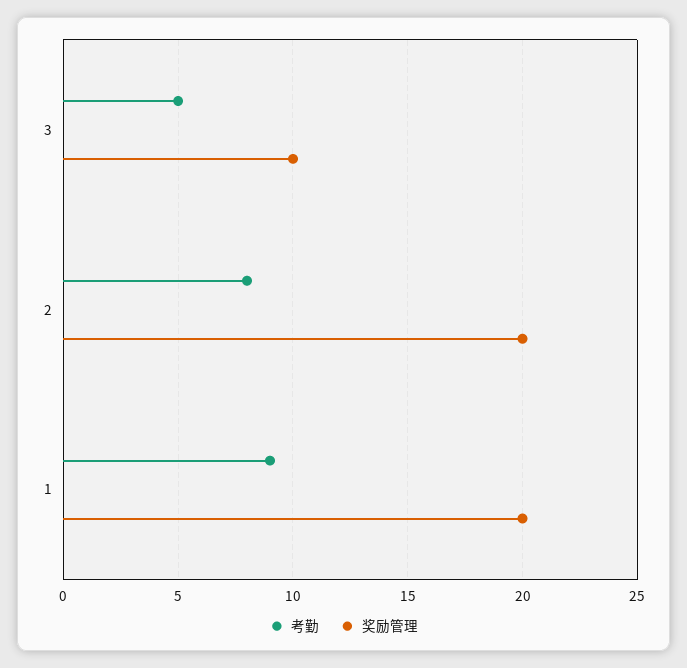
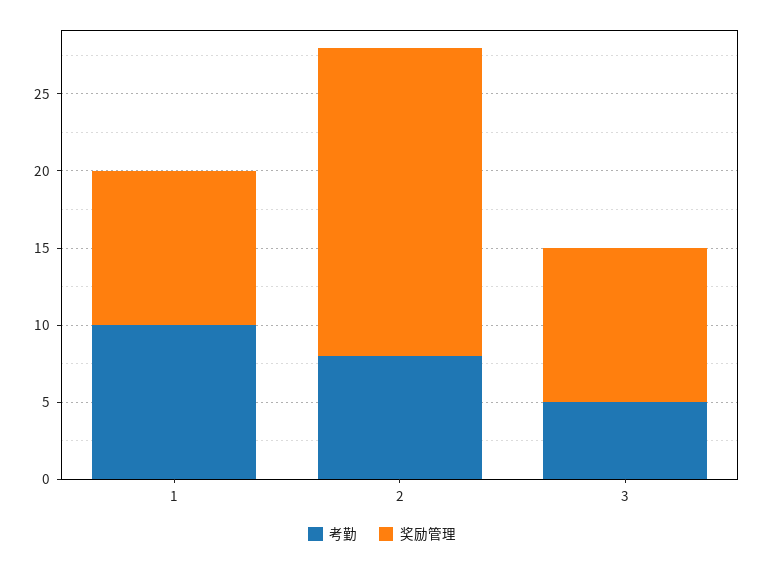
考勤, 1: 9 -> 10
奖励管理, 1: 20 -> 10

